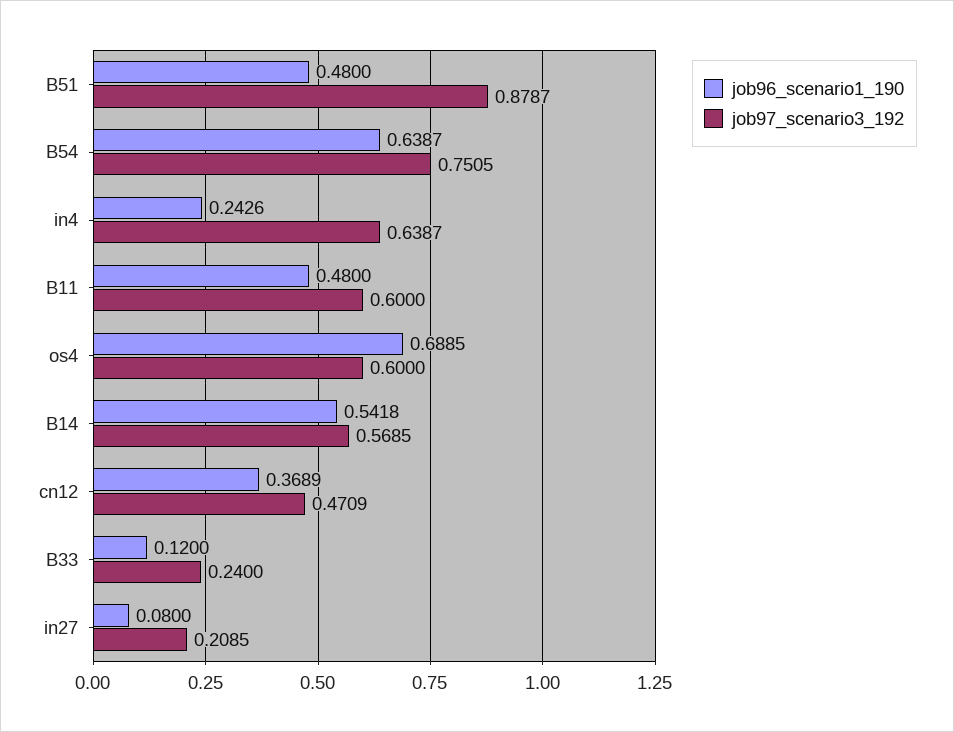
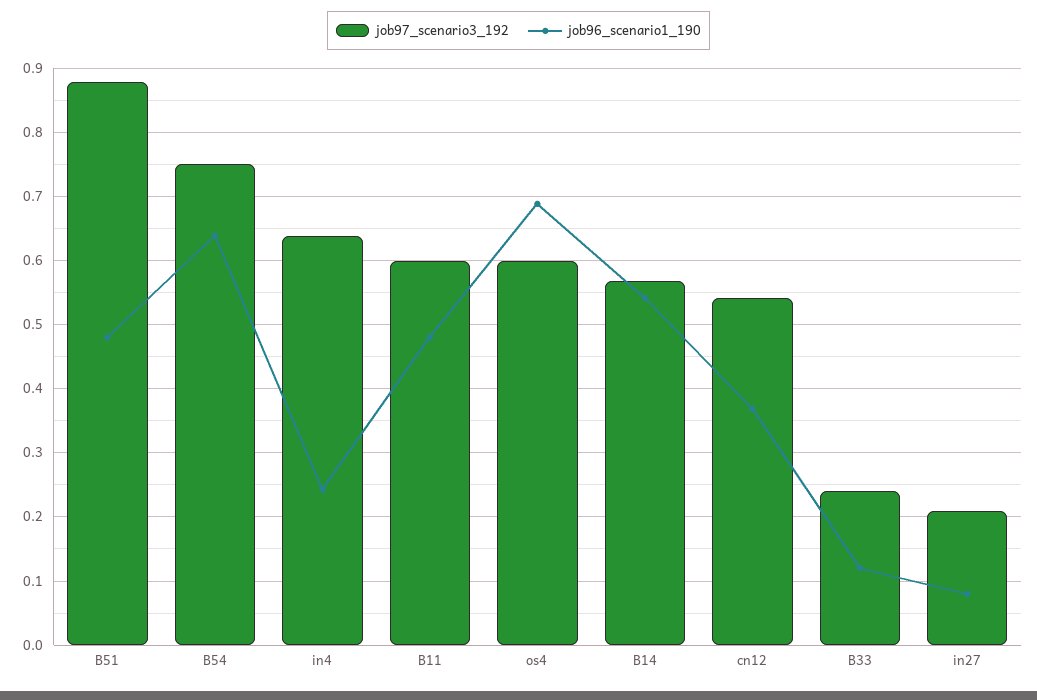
job97_scenario3_192, cn12: 0.4709 -> 0.54

